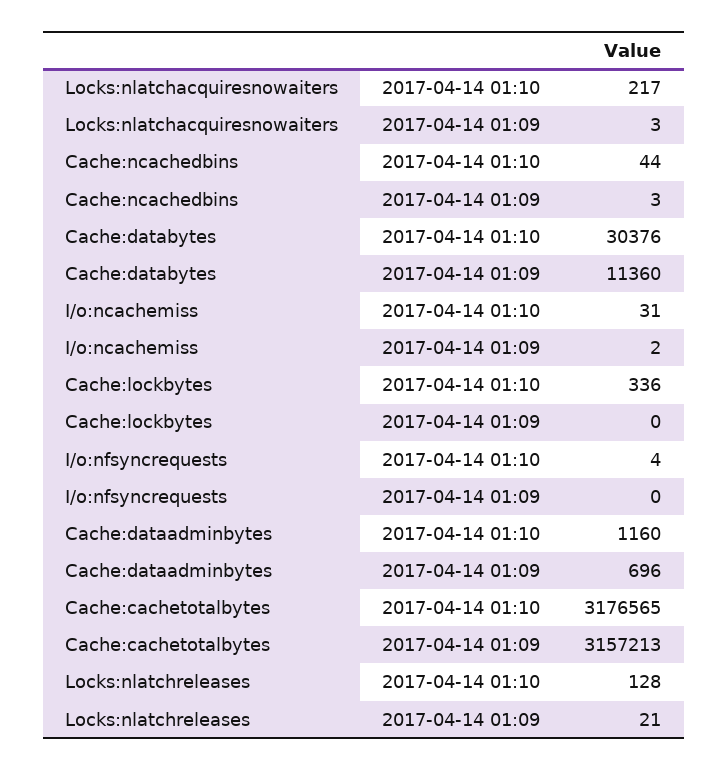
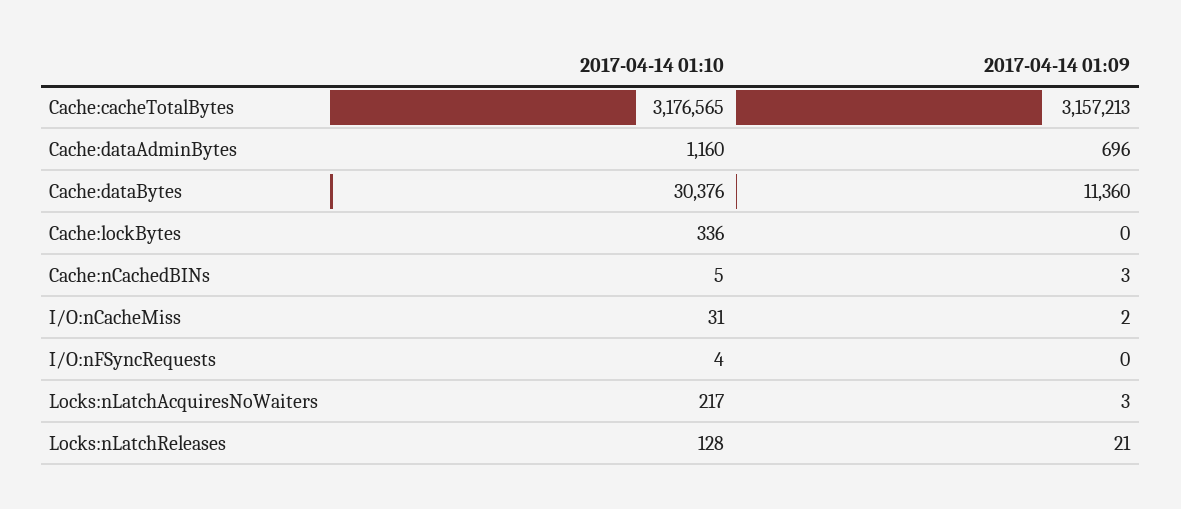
Cache:ncachedbins, 2017-04-14 01:10: 44 -> 5

